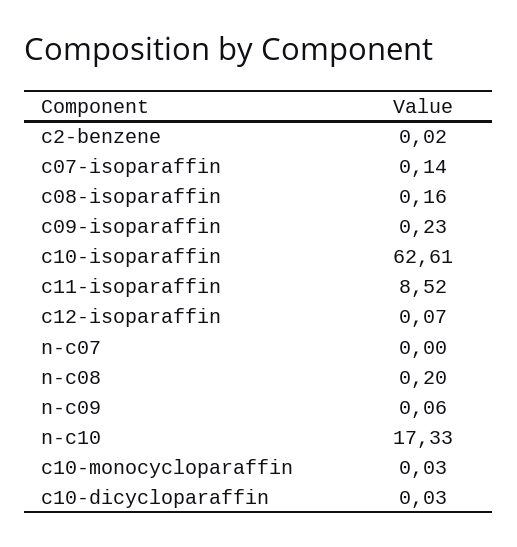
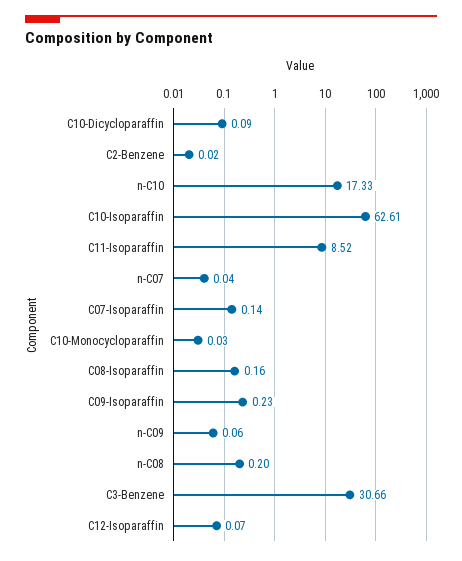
n-c07: 0 -> 0.04
c10-dicycloparaffin: 0.03 -> 0.09
C3-Benzene: none -> 30.66

